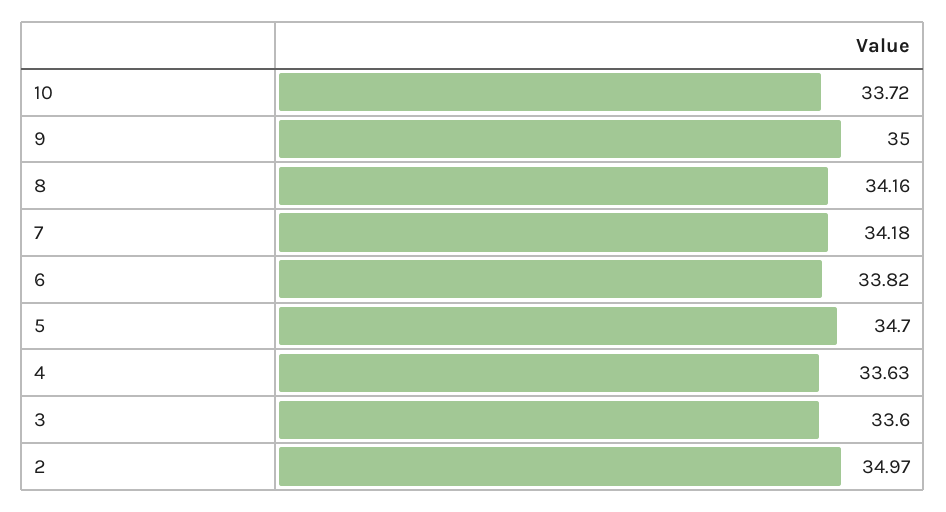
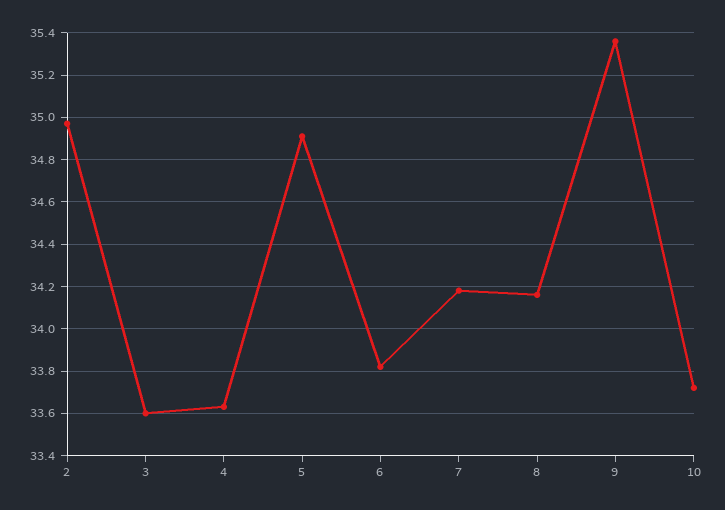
9: 35 -> 35.35
5: 34.7 -> 34.9

